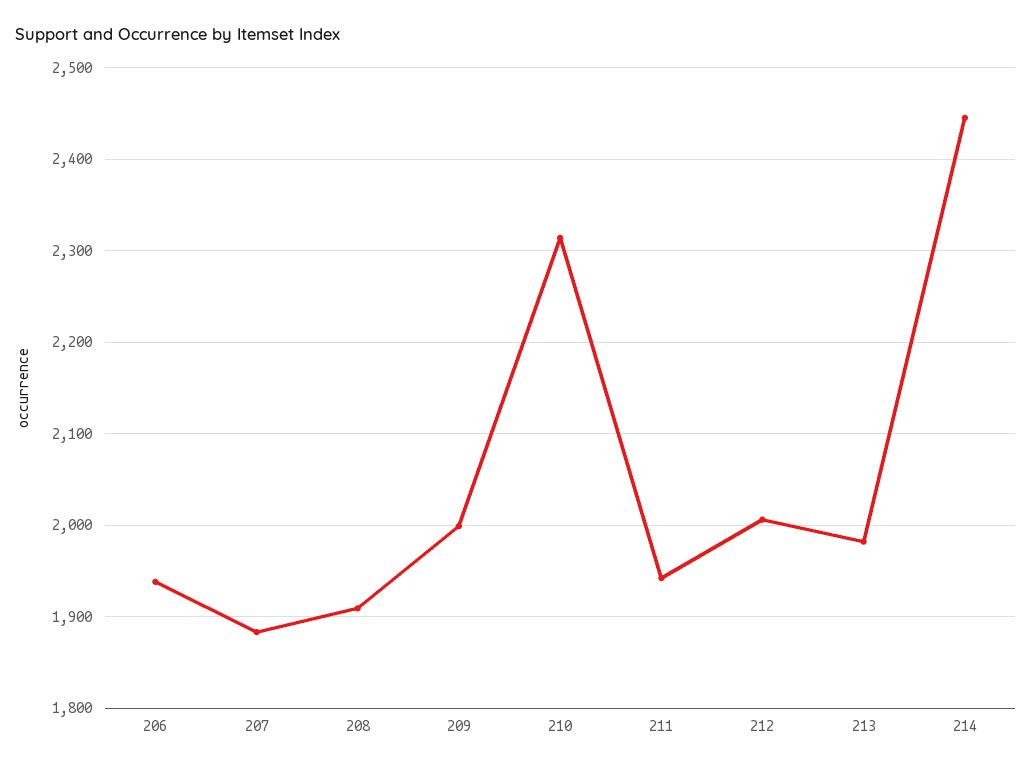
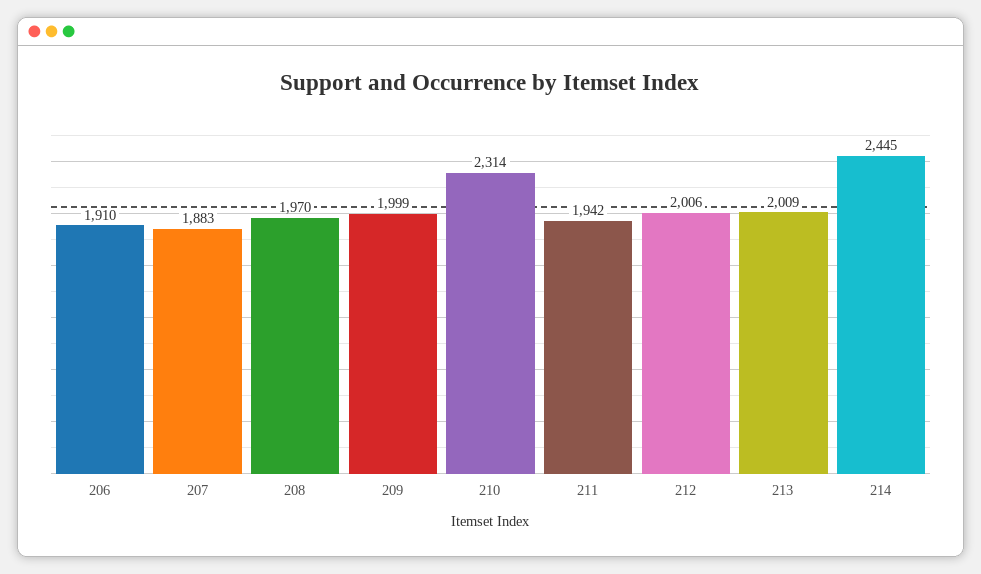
206: 1940 -> 1910
208: 1910 -> 1970
213: 1980 -> 2009

